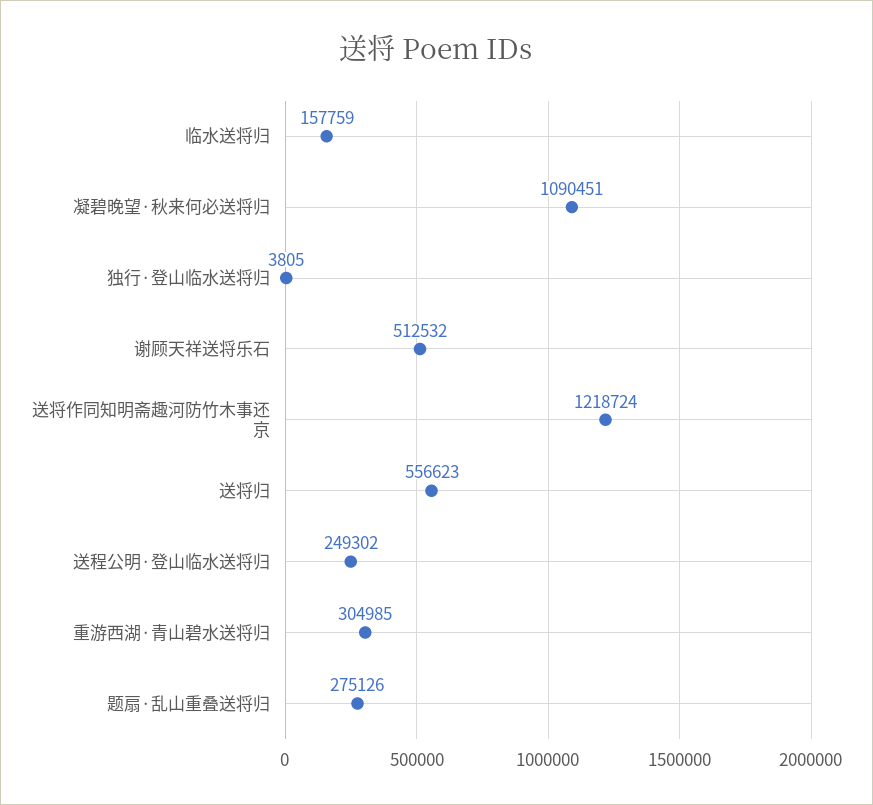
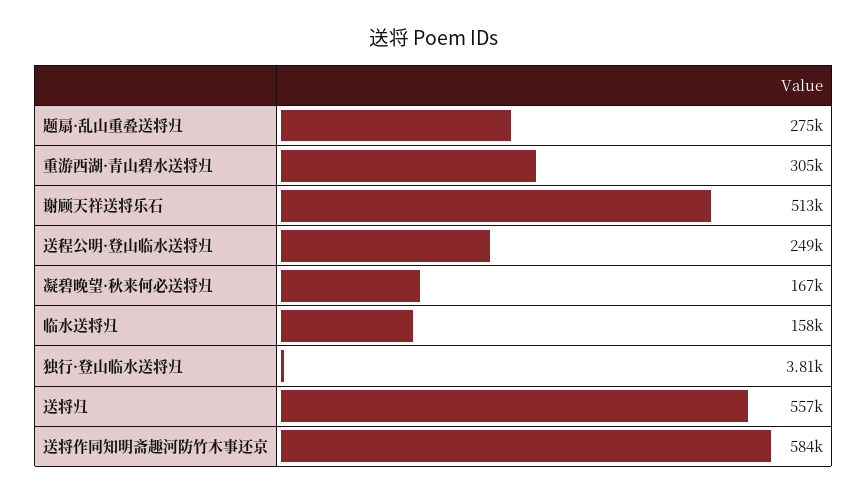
凝碧晚望·秋来何必送将归: 1090451 -> 167000
送将作同知明斋趣河防竹木事还京: 1218724 -> 584000

